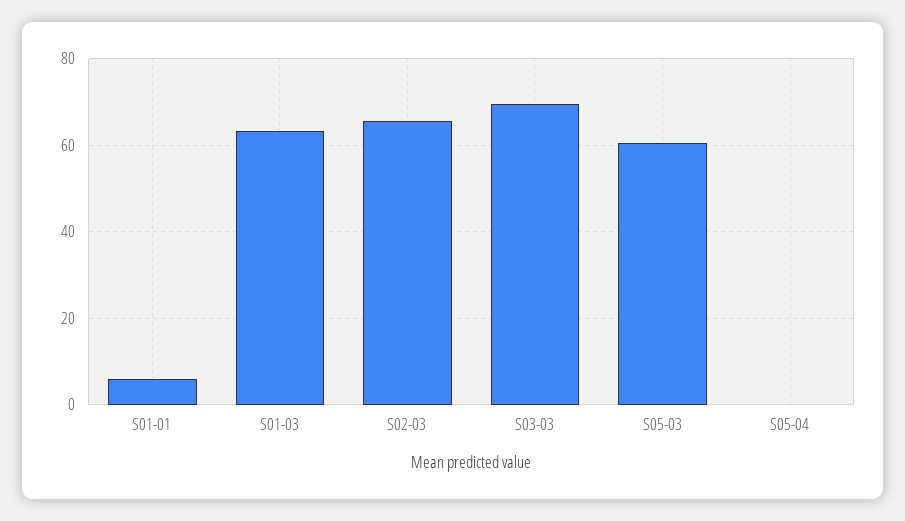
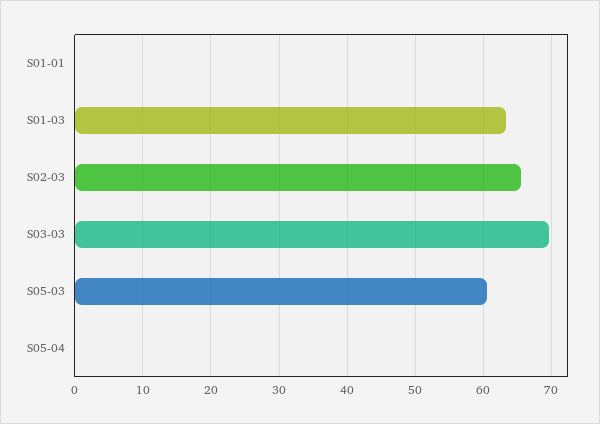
S01-01: 6 -> 0

